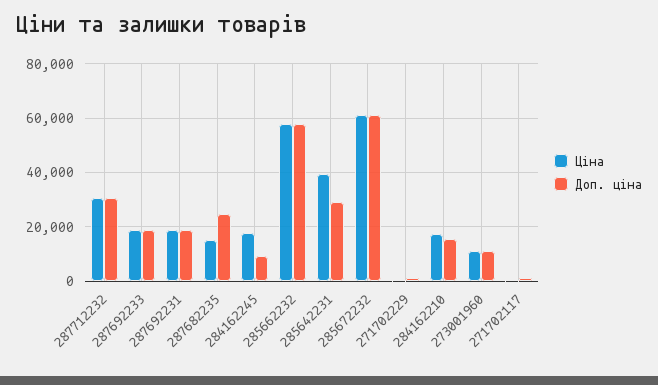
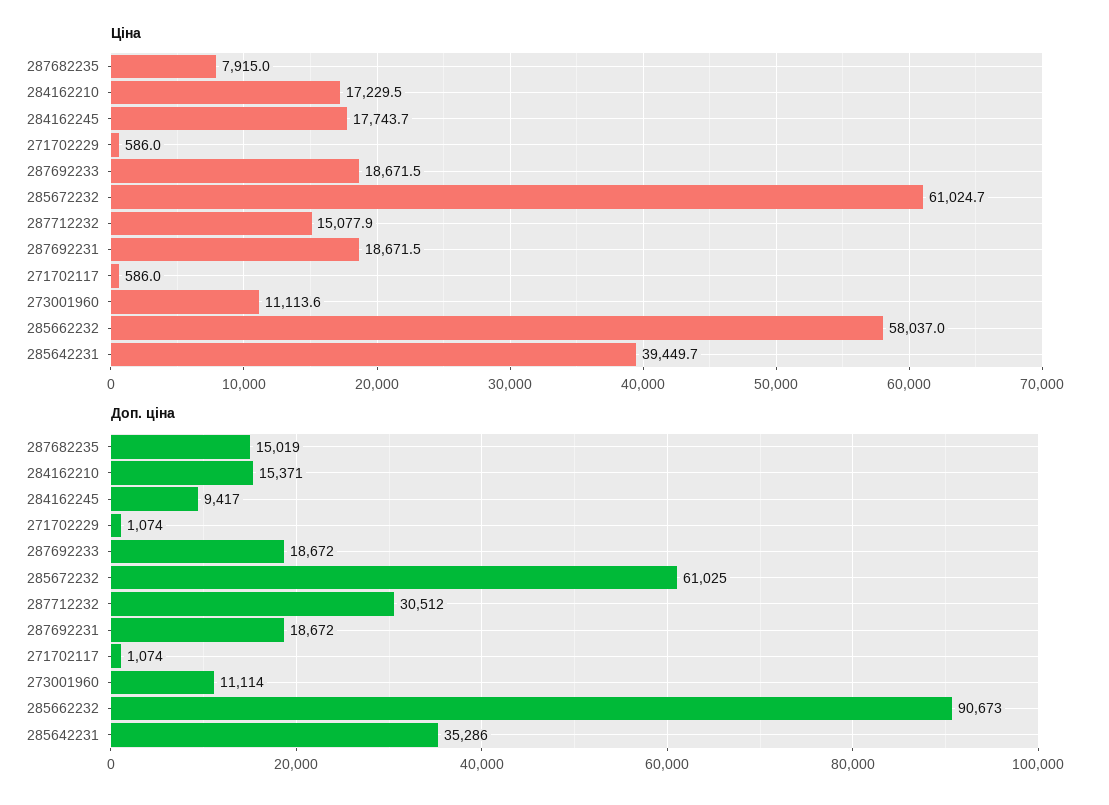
Ціна, 287712232: 30000 -> 15077.9
Ціна, 287682235: 15000 -> 7915
Доп. ціна, 287682235: 25000 -> 15019
Доп. ціна, 285662232: 57500 -> 90673
Доп. ціна, 285642231: 30000 -> 35286

